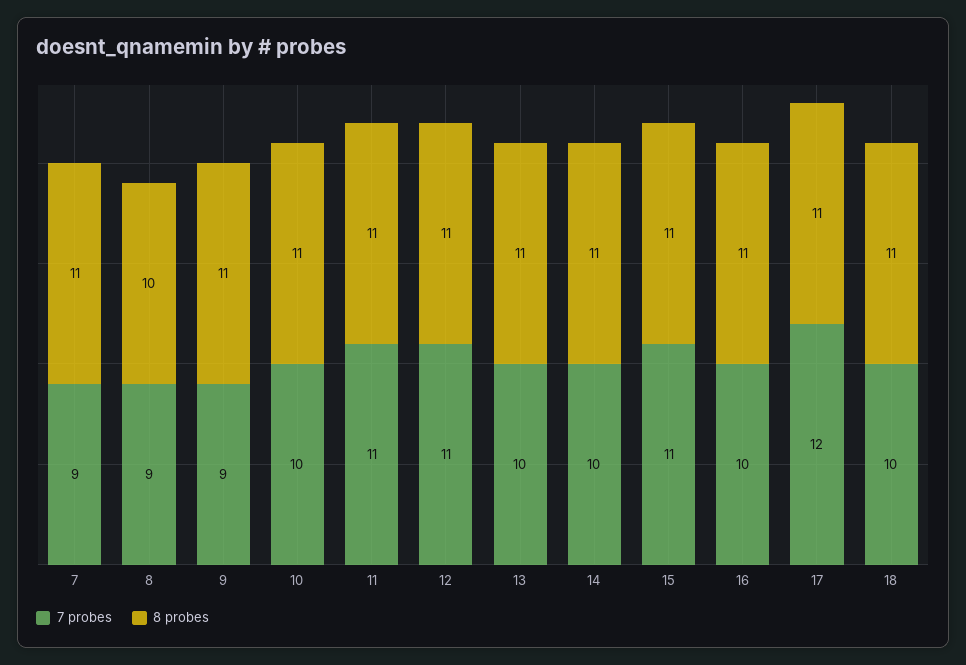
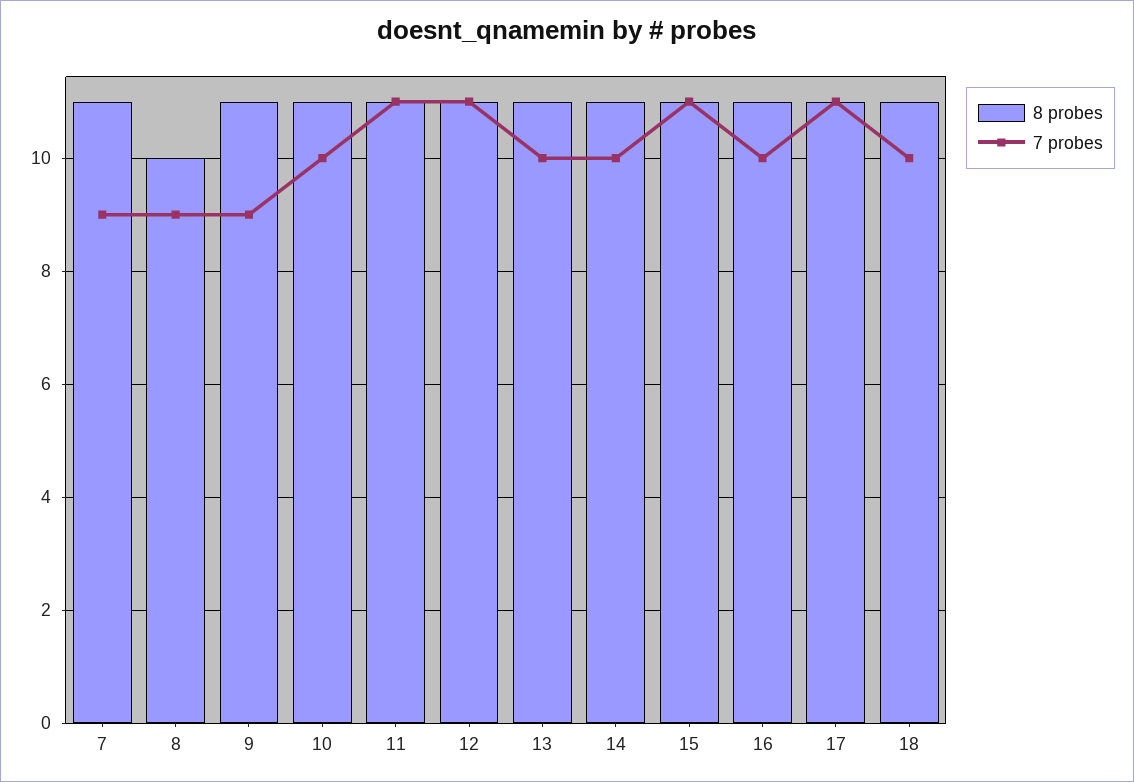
7 probes, 17: 12 -> 11

